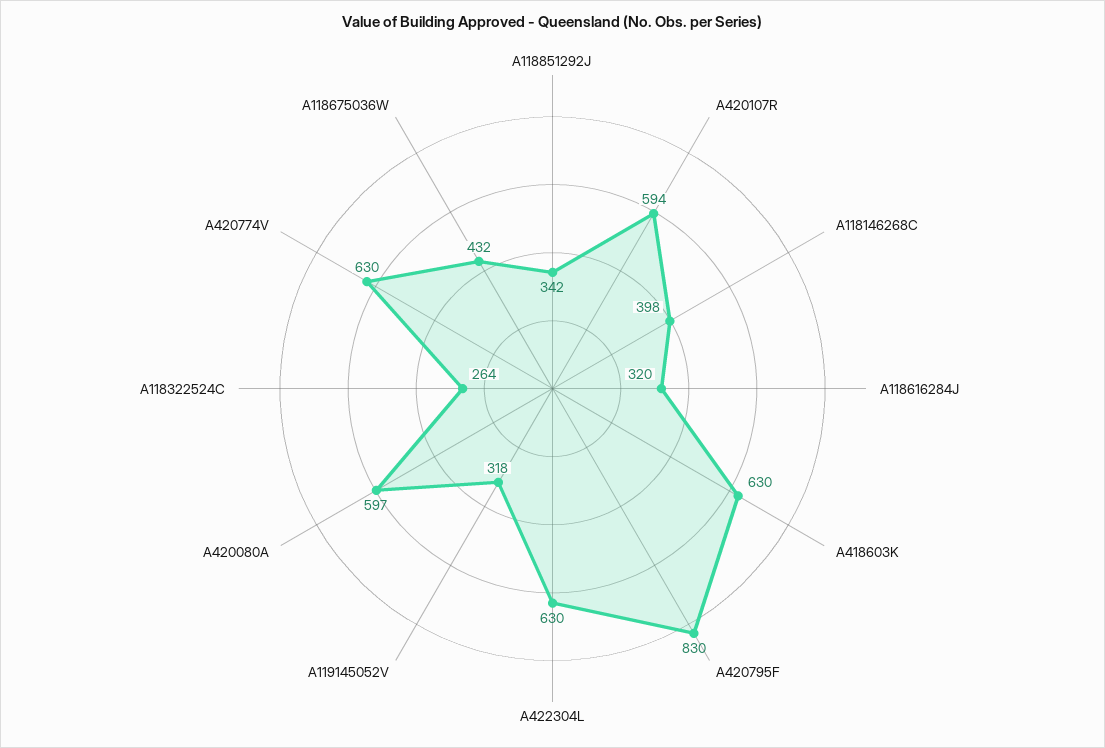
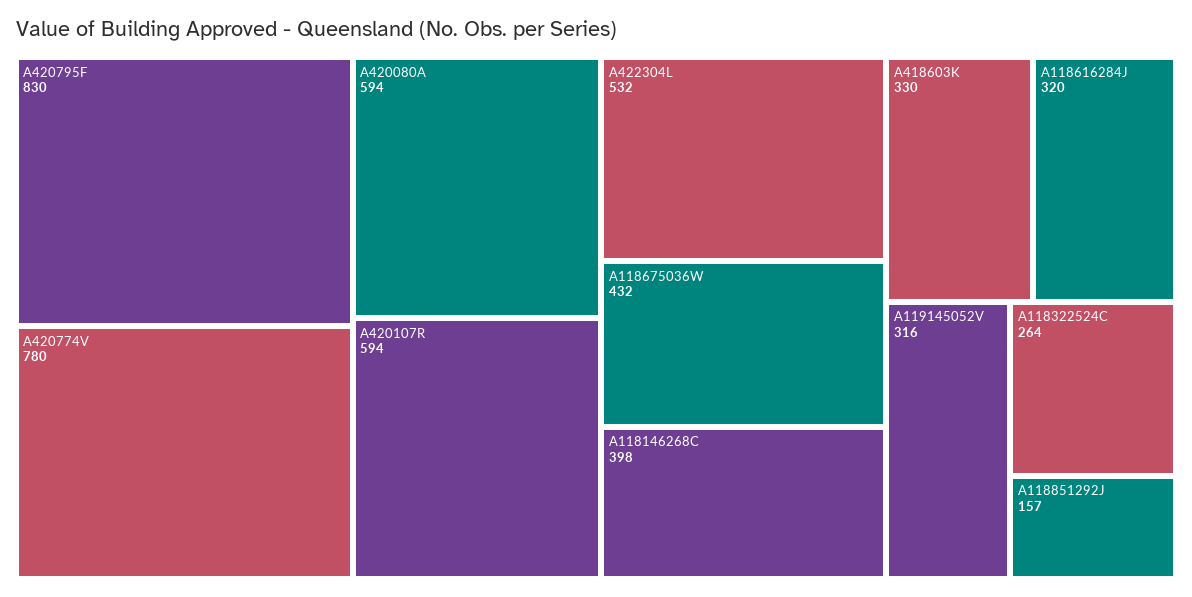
A118851292J: 342 -> 157
A418603K: 630 -> 330
A422304L: 630 -> 532
A119145052V: 318 -> 316
A420080A: 597 -> 594
A420774V: 630 -> 780

